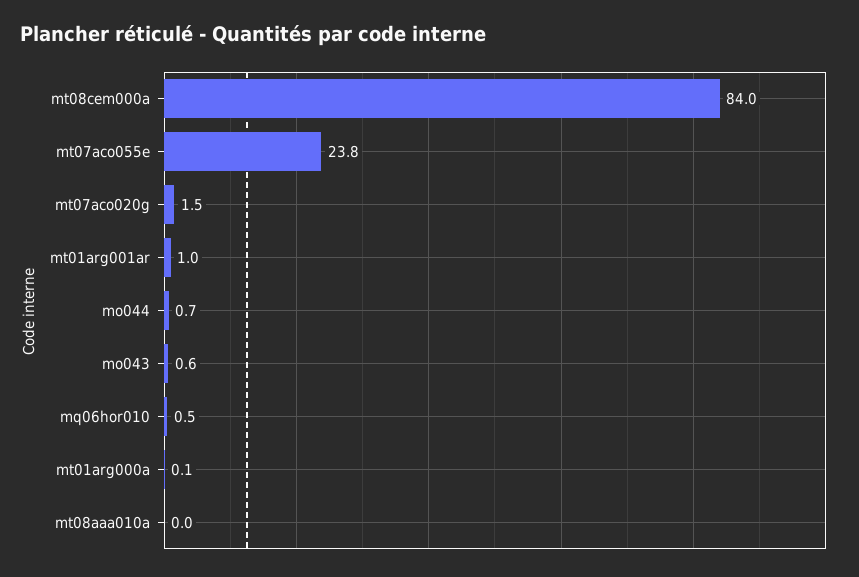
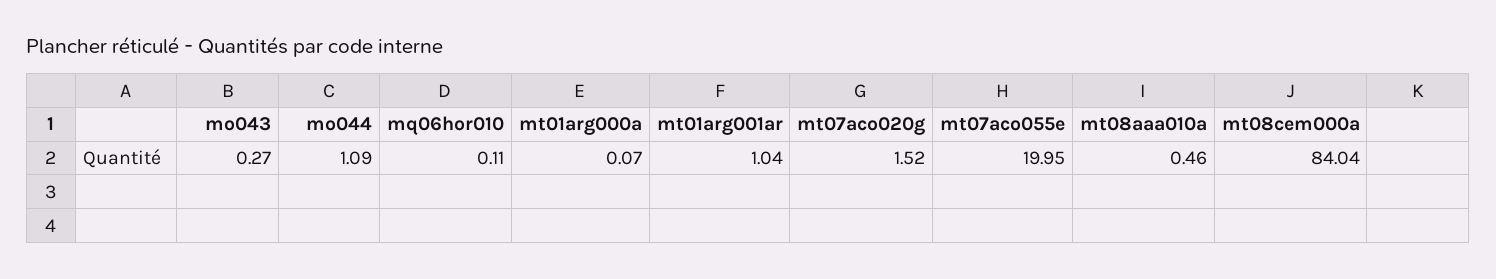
mt07aco055e: 23.8 -> 19.95
mo044: 0.7 -> 1.09
mo043: 0.6 -> 0.27
mq06hor010: 0.5 -> 0.11
mt08aaa010a: 0 -> 0.46

